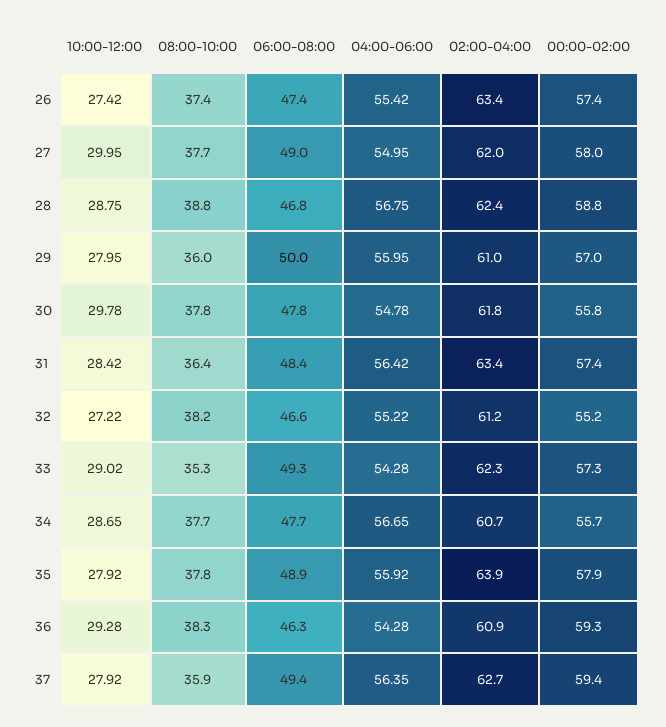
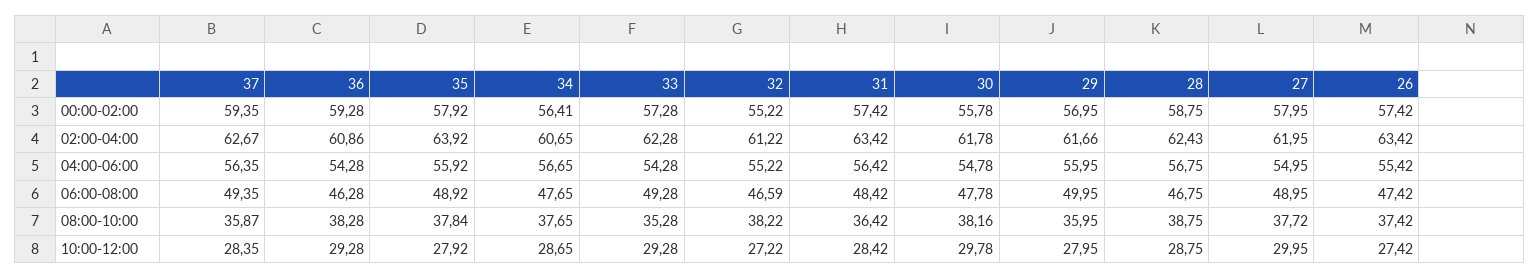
02:00-04:00, 29: 61 -> 61.66
08:00-10:00, 30: 37.8 -> 38.16
10:00-12:00, 33: 29.02 -> 29.28
00:00-02:00, 34: 55.7 -> 56.41
10:00-12:00, 37: 27.92 -> 28.35

